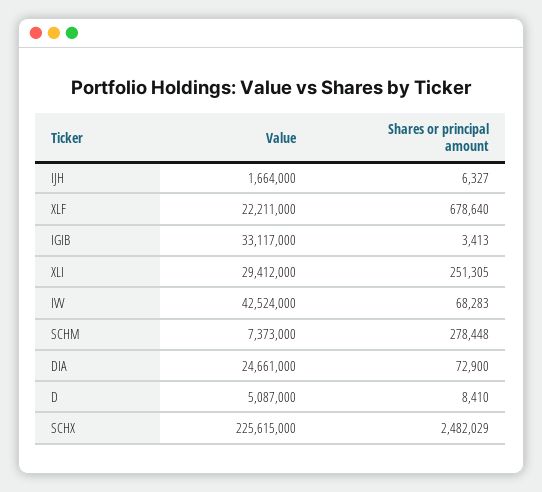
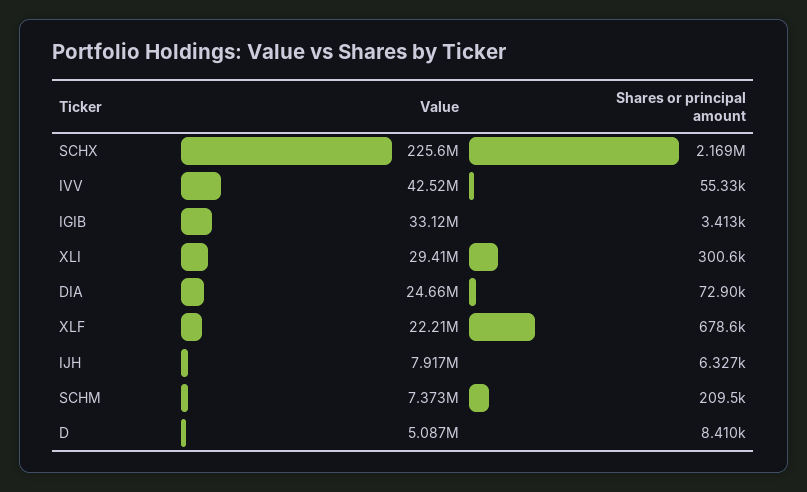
Value, IJH: 1664000 -> 7917000
Shares or principal amount, XLI: 251305 -> 300600
Shares or principal amount, IVV: 68283 -> 55330
Shares or principal amount, SCHM: 278448 -> 209500
Shares or principal amount, SCHX: 2482029 -> 2169000

